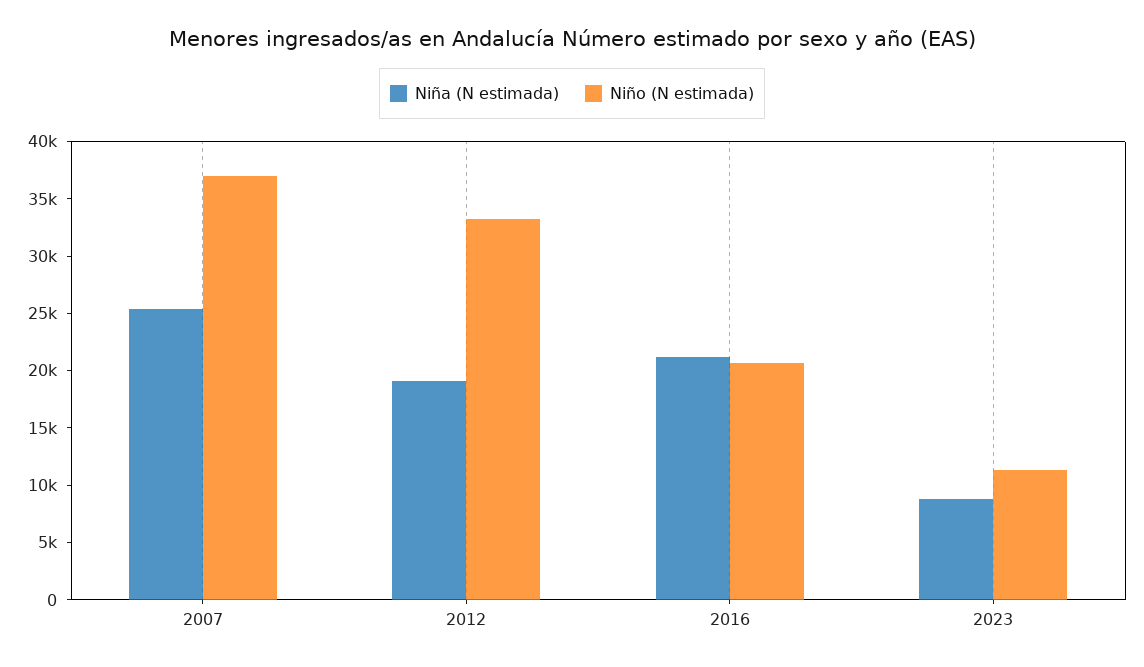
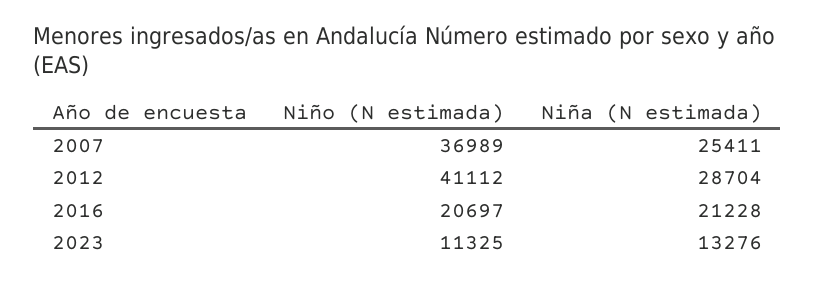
Niña (N estimada), 2012: 19000 -> 28704
Niño (N estimada), 2012: 33000 -> 41112
Niña (N estimada), 2023: 9000 -> 13276

